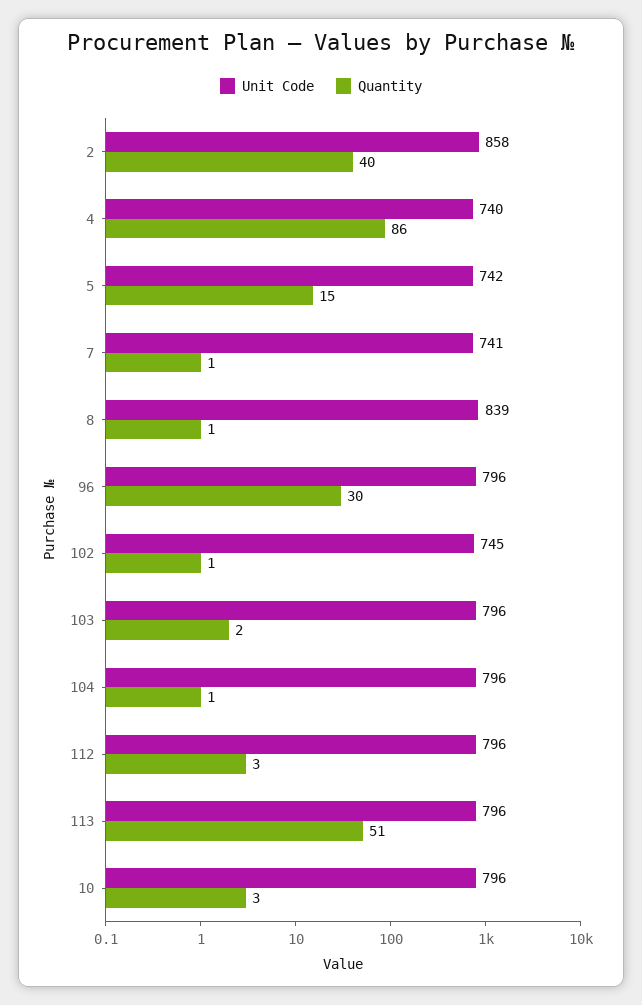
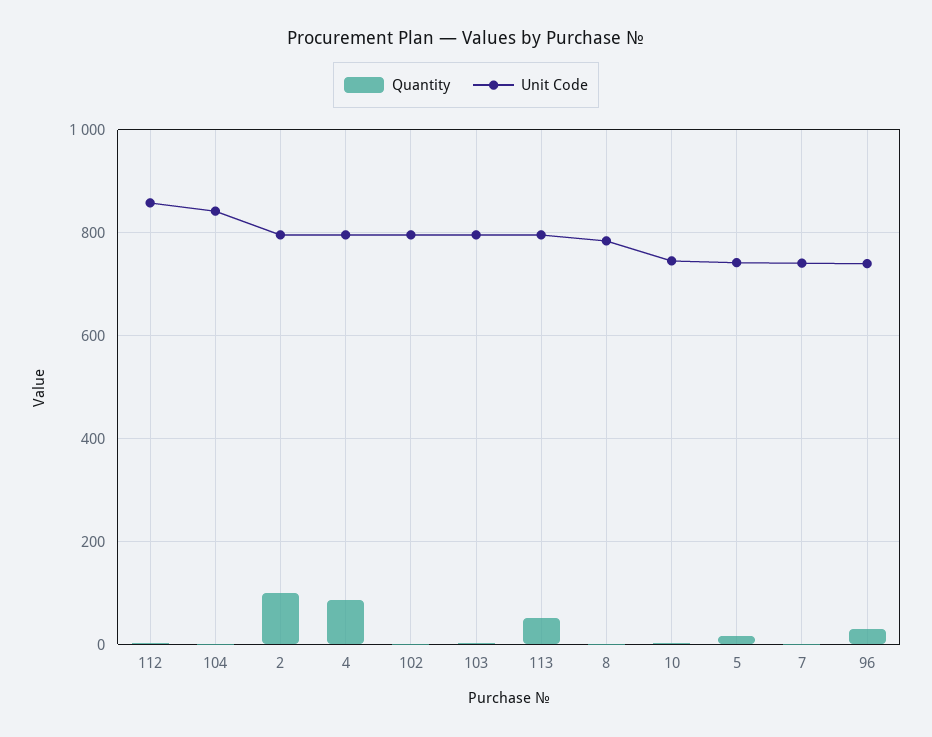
Unit Code, 2: 858 -> 800
Quantity, 2: 40 -> 100
Unit Code, 4: 740 -> 800
Unit Code, 8: 839 -> 780
Unit Code, 96: 796 -> 740
Unit Code, 102: 745 -> 800
Unit Code, 104: 796 -> 840
Unit Code, 112: 796 -> 860
Unit Code, 10: 796 -> 740

